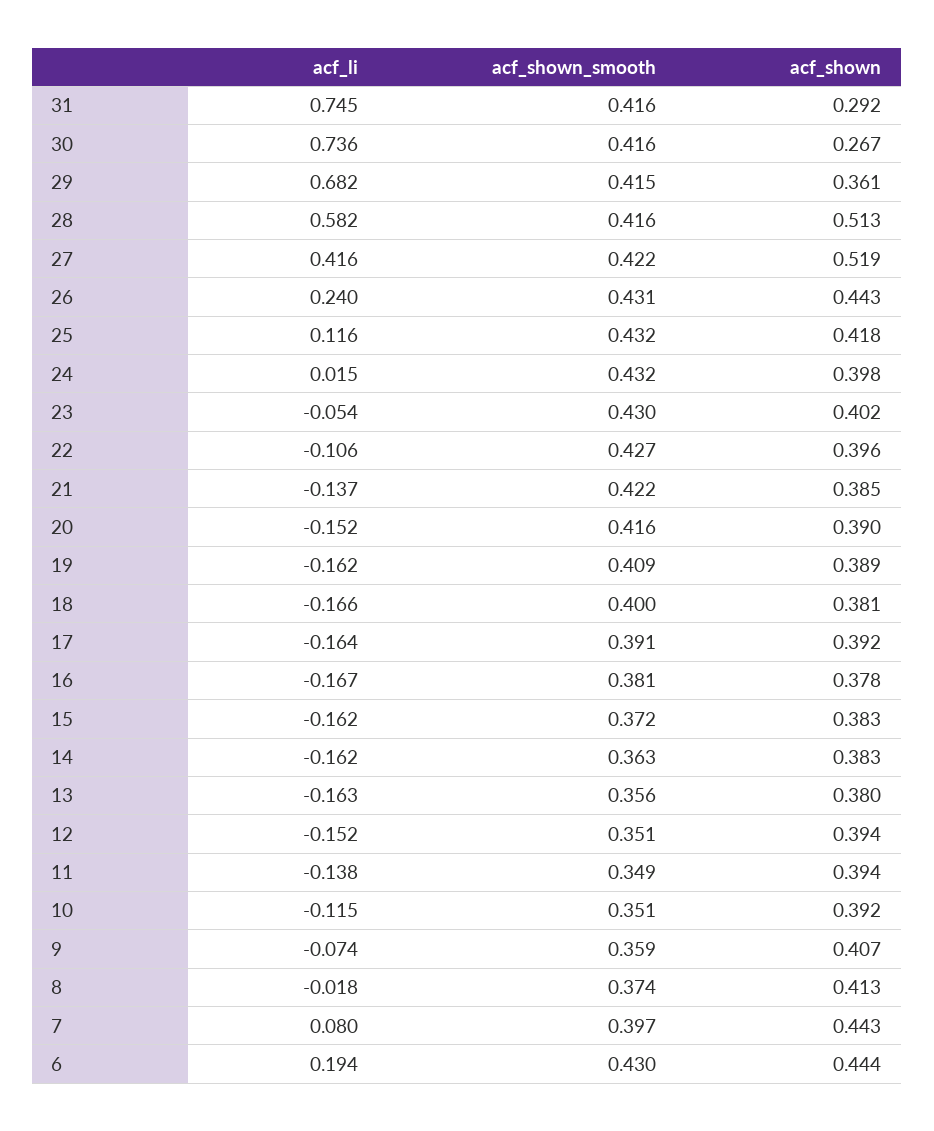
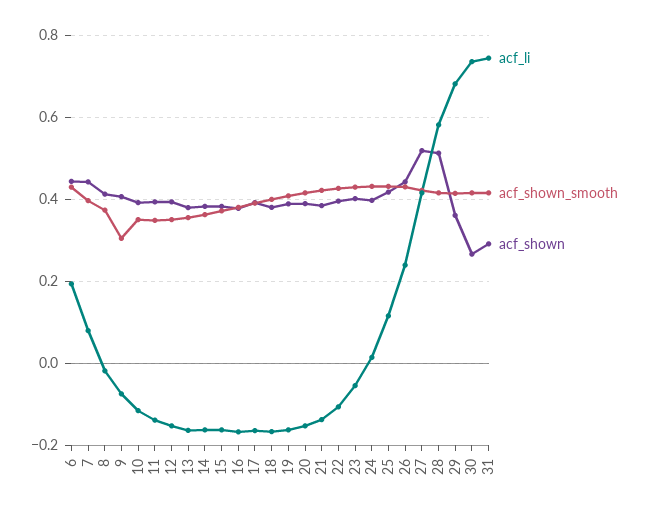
acf_shown_smooth, 9: 0.359 -> 0.3

